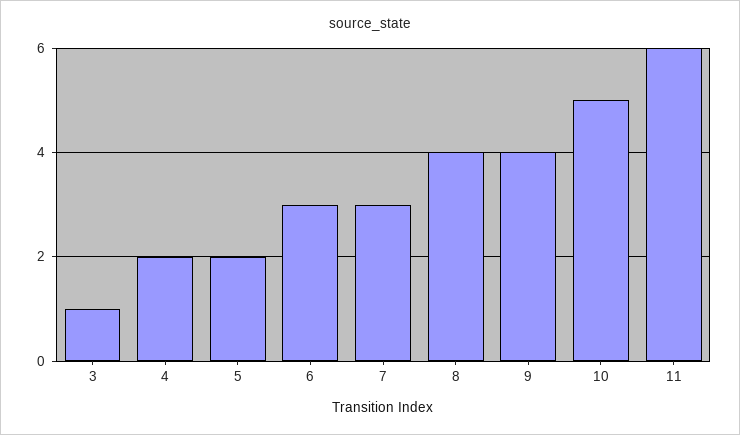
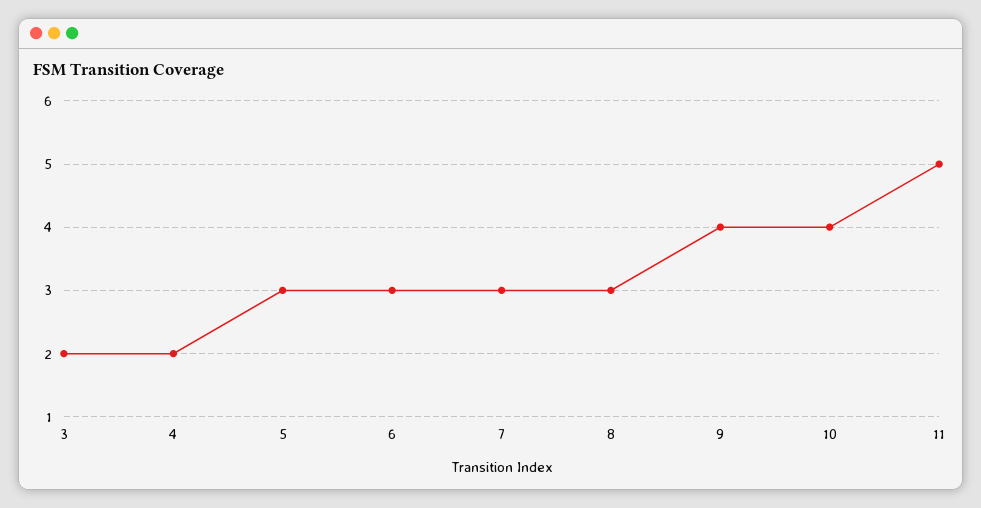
3: 1 -> 2
5: 2 -> 3
8: 4 -> 3
10: 5 -> 4
11: 6 -> 5

